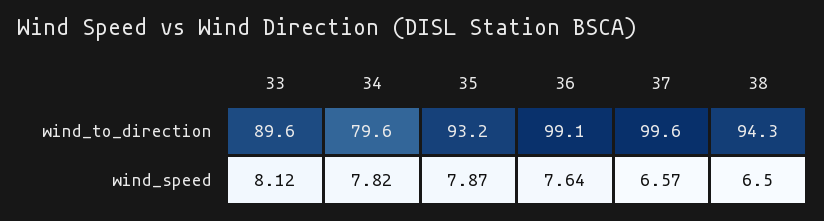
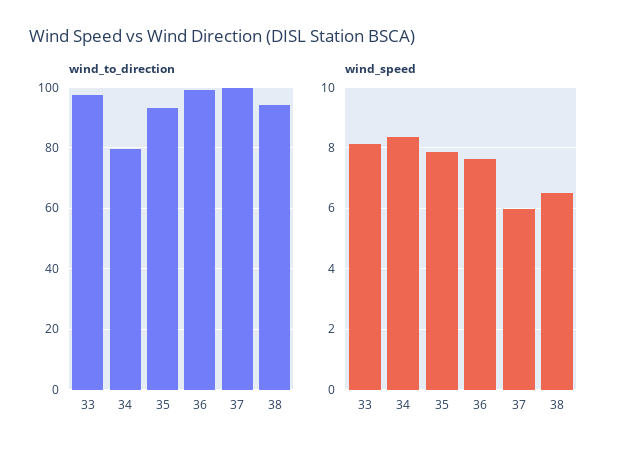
wind_to_direction, 33: 89.6 -> 98
wind_speed, 34: 7.82 -> 8.4
wind_speed, 37: 6.57 -> 6

